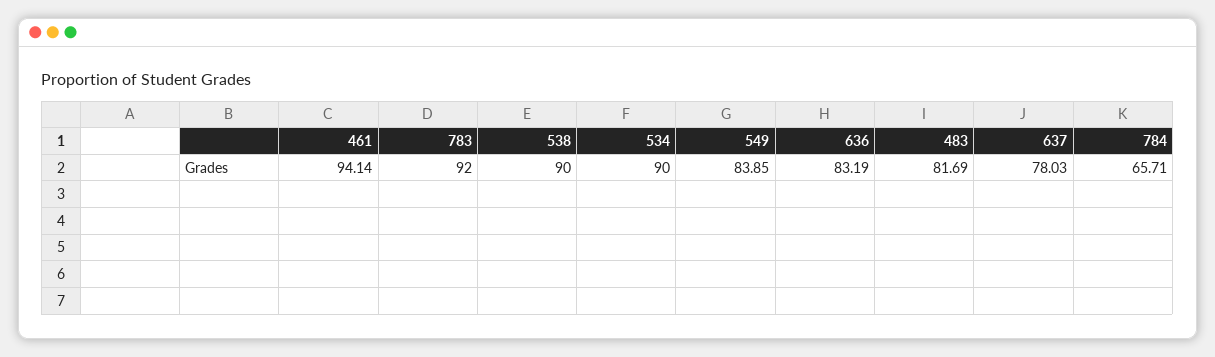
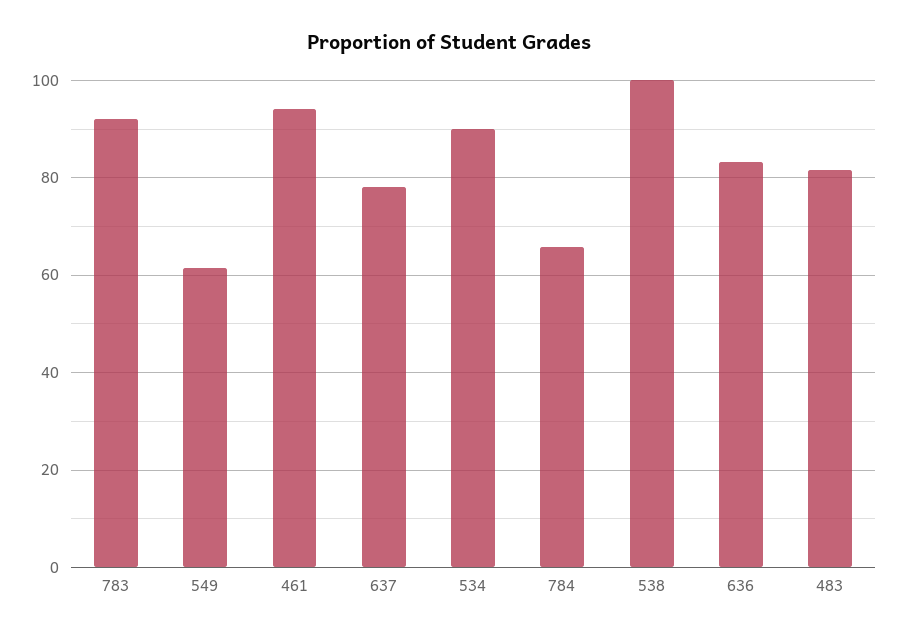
538: 90 -> 100
549: 83.85 -> 62

